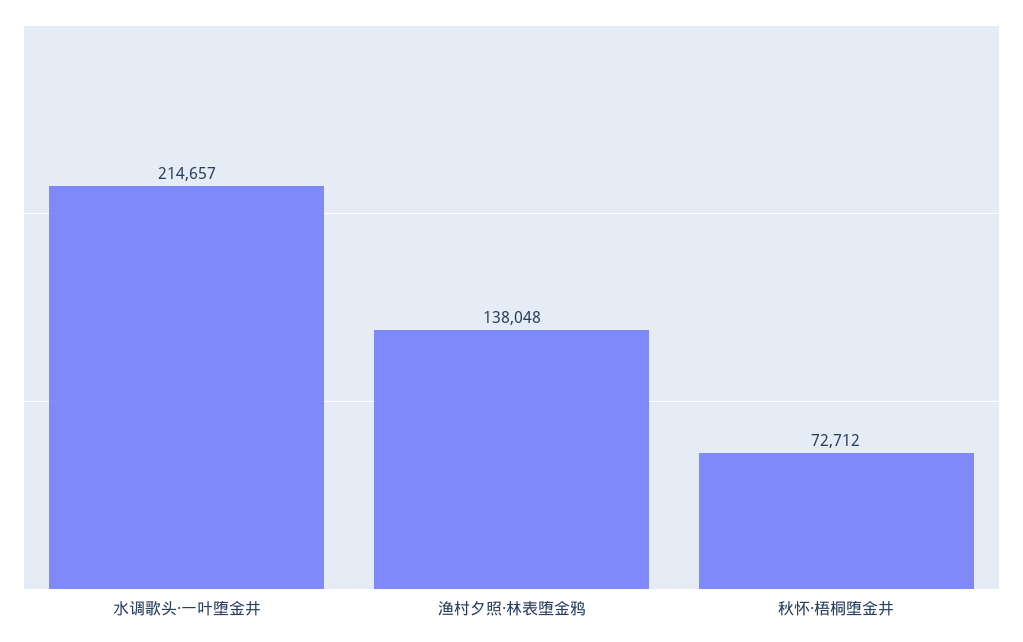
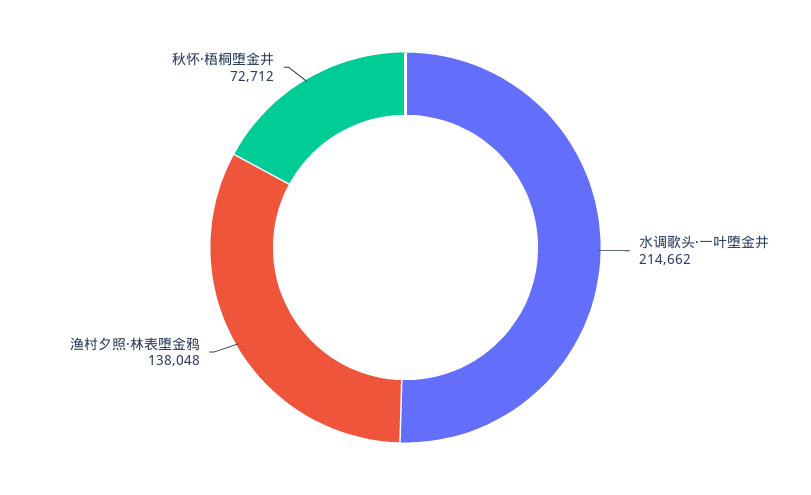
水调歌头·一叶堕金井: 214657 -> 214662

